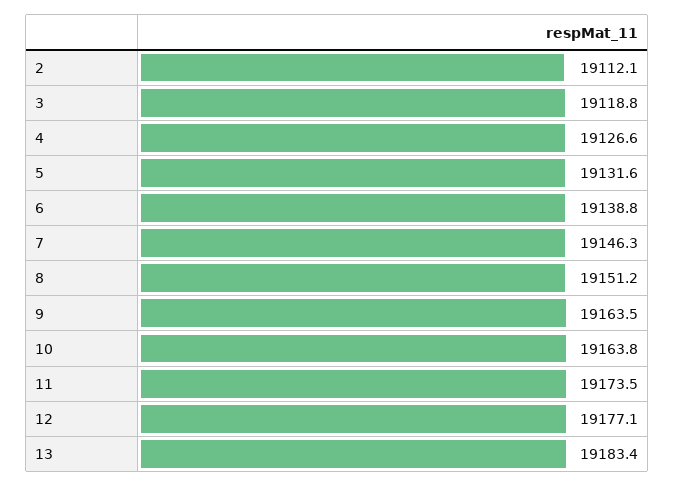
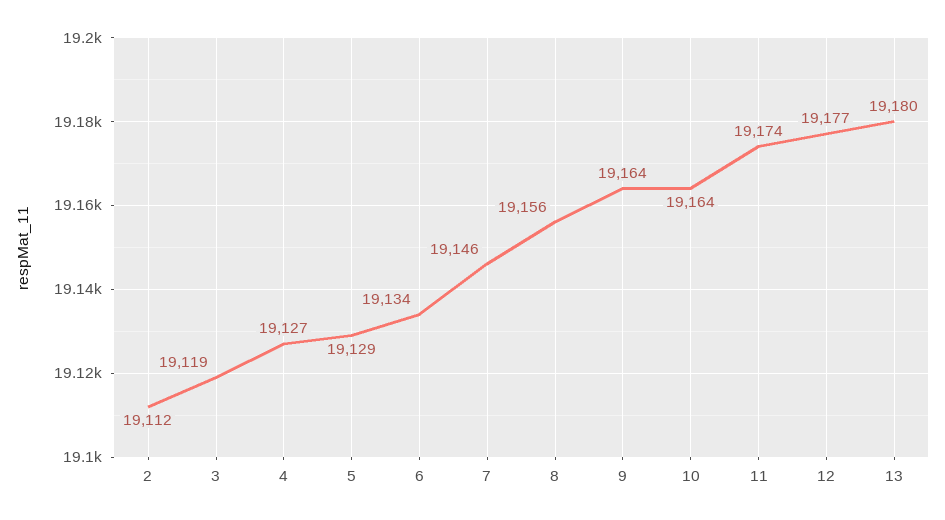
5: 19131.6 -> 19129
6: 19138.8 -> 19134
8: 19151.2 -> 19156
13: 19183.4 -> 19180

